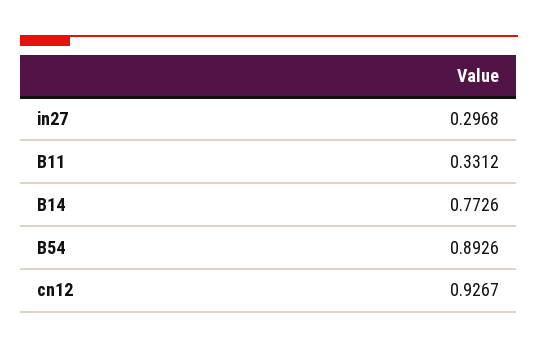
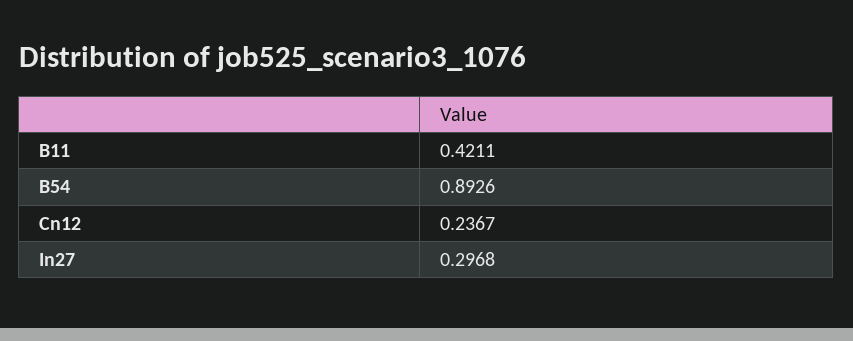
B11: 0.3312 -> 0.4211
B14: 0.7726 -> none
cn12: 0.9267 -> 0.2367

